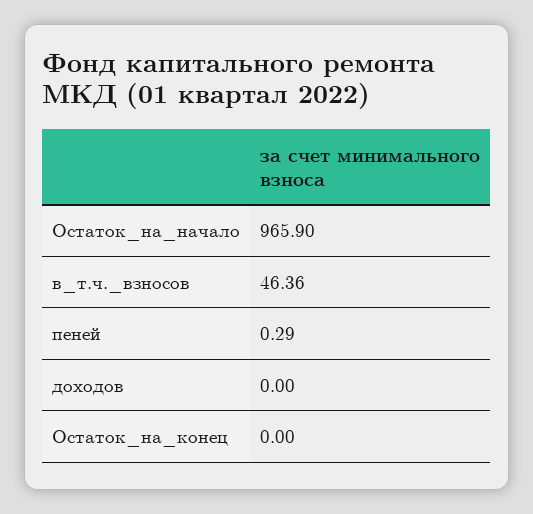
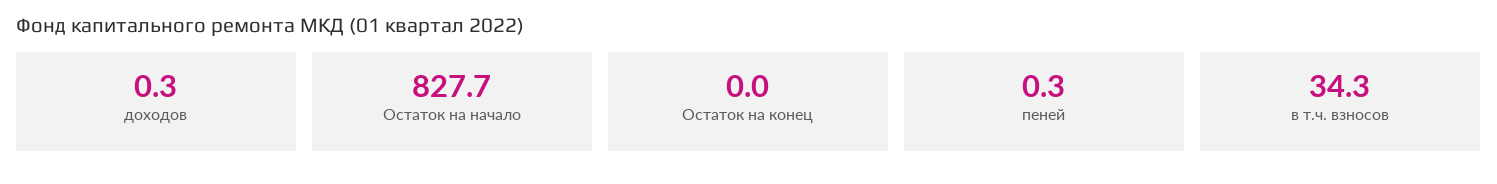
Остаток_на_начало: 965.9 -> 827.7
в_т.ч._взносов: 46.36 -> 34.3
доходов: 0 -> 0.3

